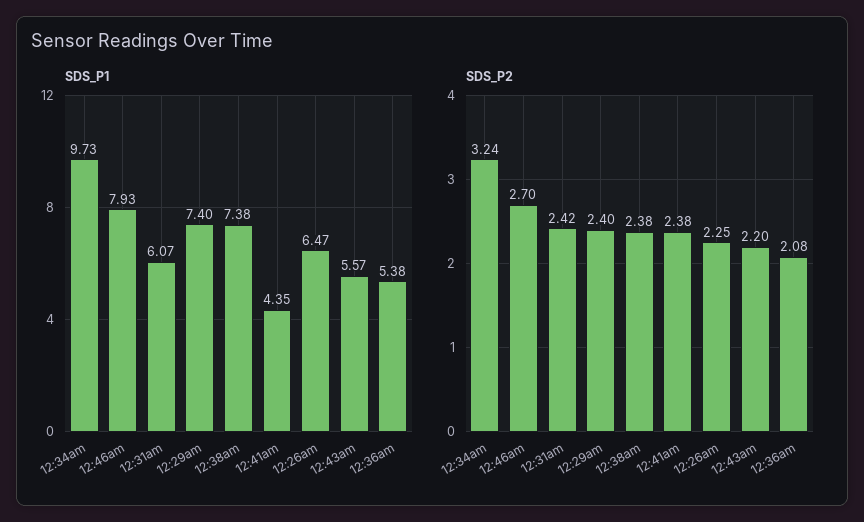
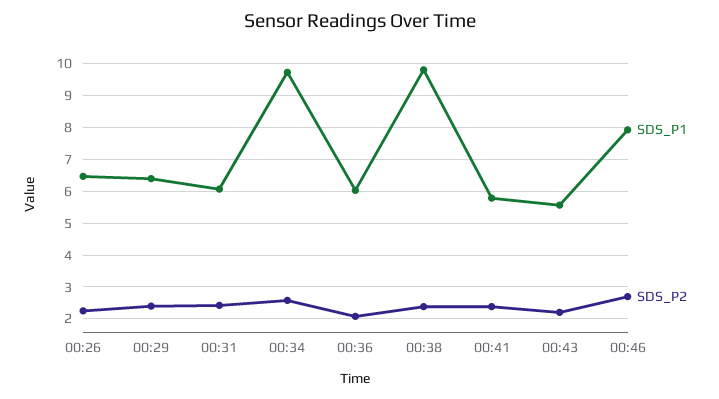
SDS_P1, 12:29am: 7.4 -> 6.4
SDS_P1, 12:38am: 7.38 -> 9.8
SDS_P1, 12:41am: 4.35 -> 5.8
SDS_P1, 12:36am: 5.38 -> 6
SDS_P2, 12:34am: 3.24 -> 2.6

